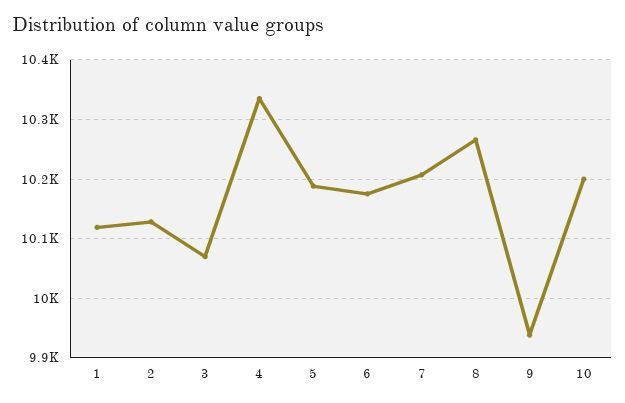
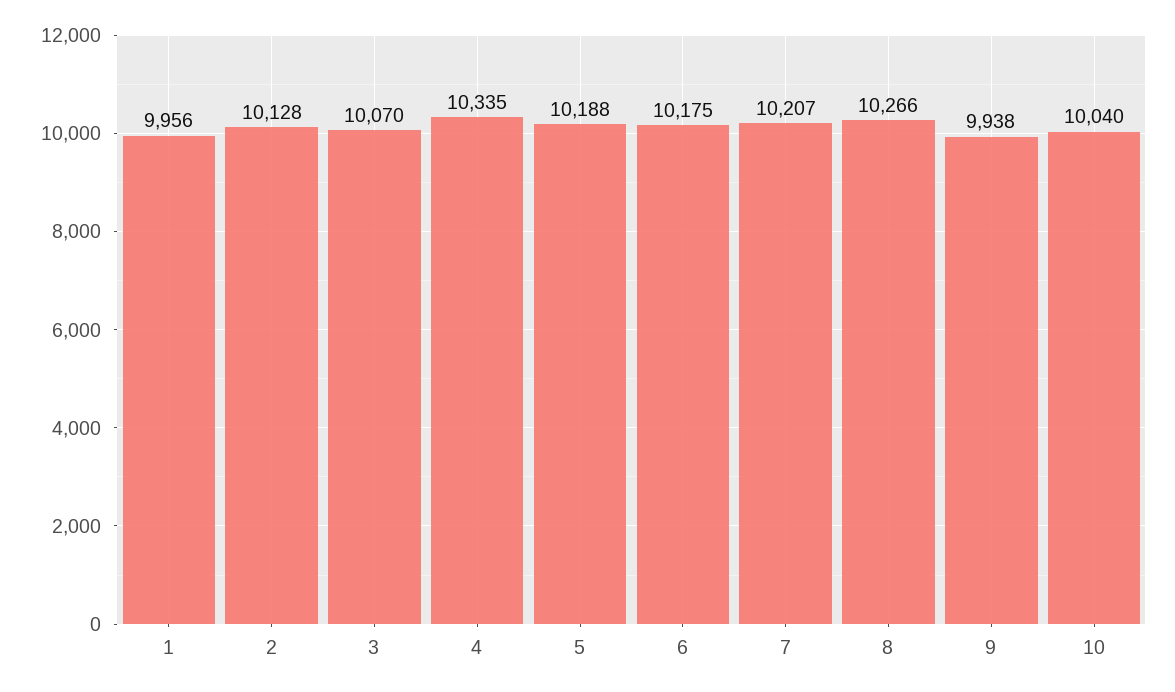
1: 10120 -> 9956
10: 10200 -> 10040

